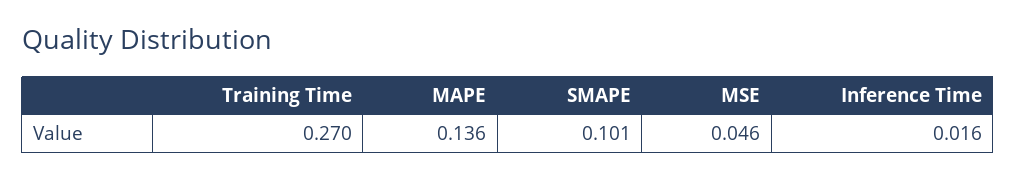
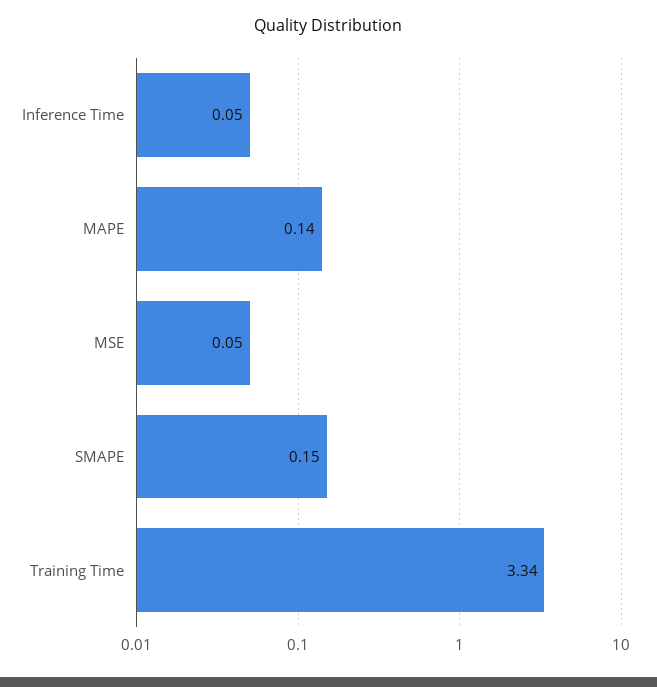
Training Time: 0.27 -> 3.34
SMAPE: 0.101 -> 0.15
Inference Time: 0.016 -> 0.05

